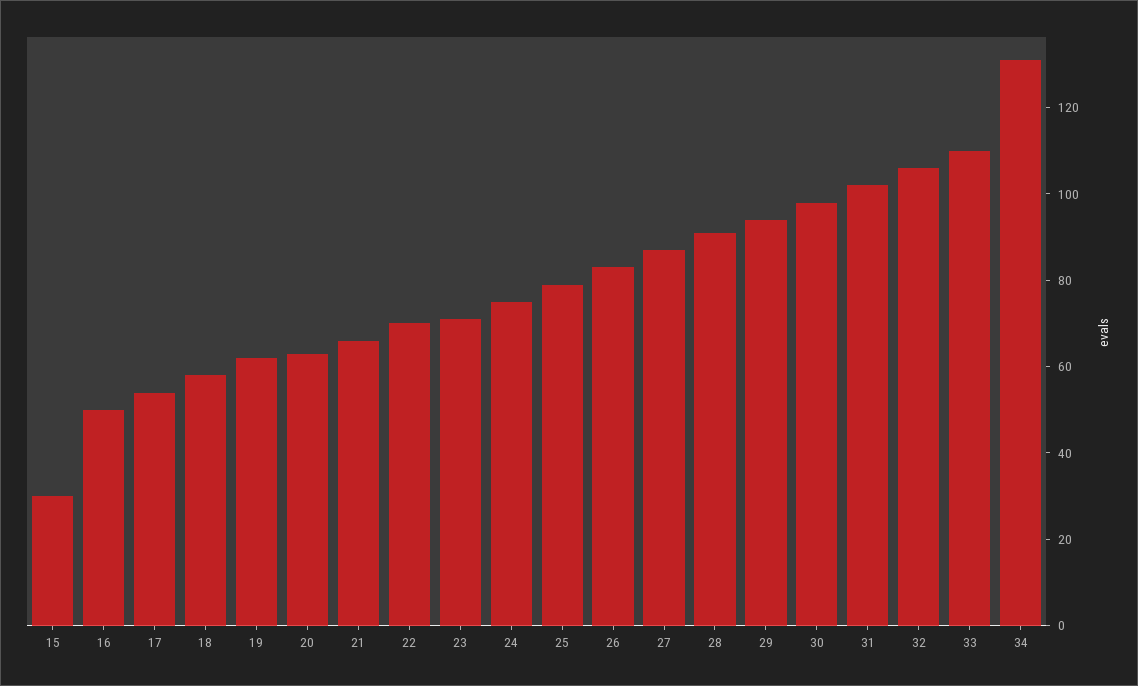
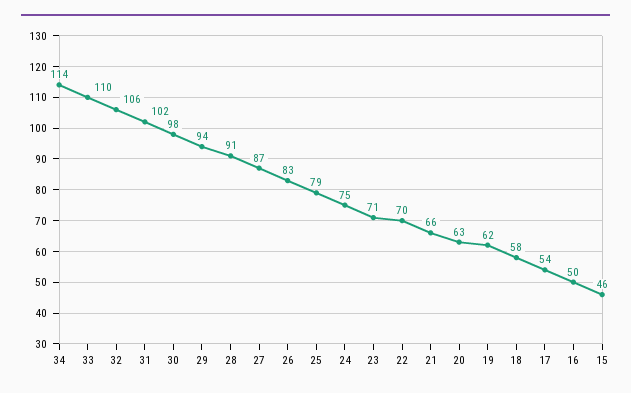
15: 30 -> 46
34: 130 -> 114

